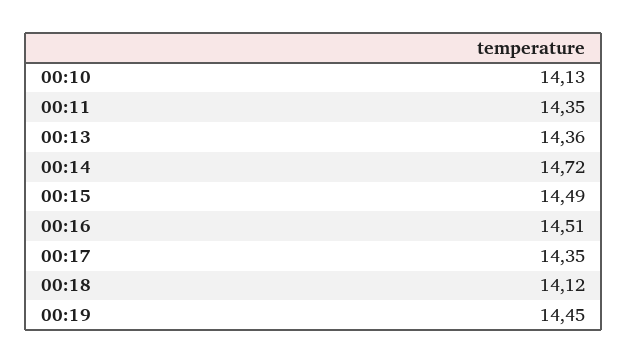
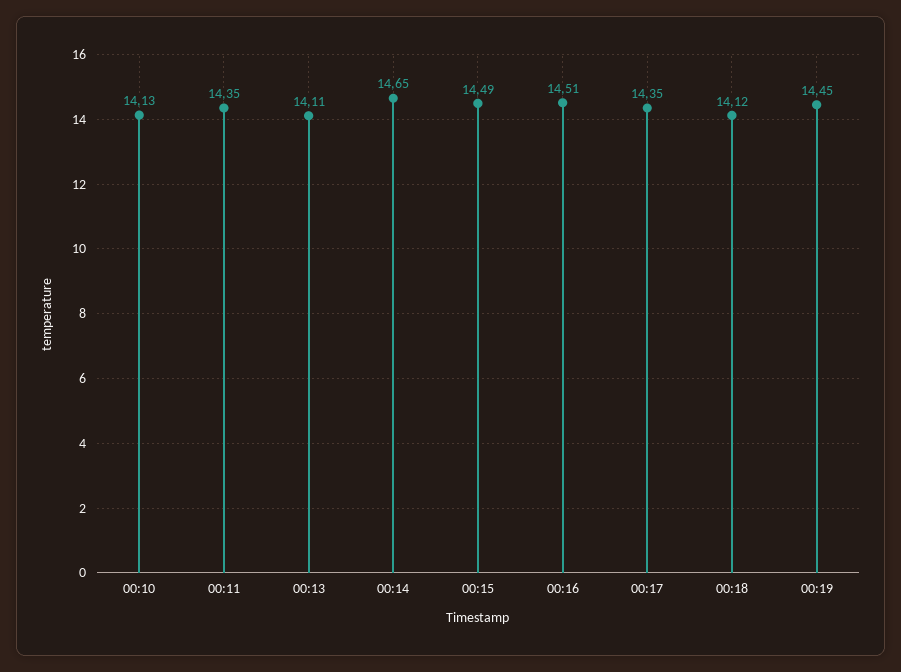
00:13: 14.36 -> 14.11
00:14: 14.72 -> 14.65

